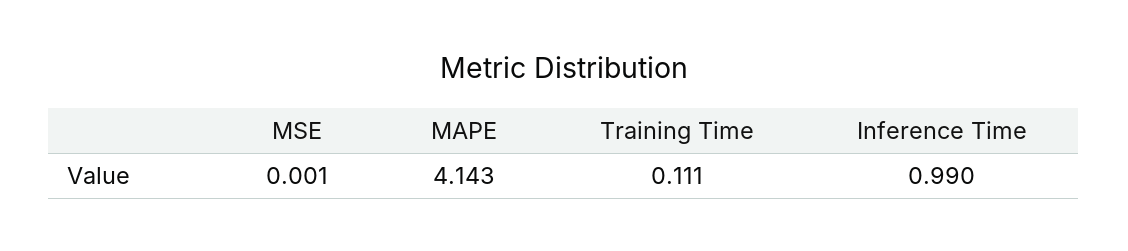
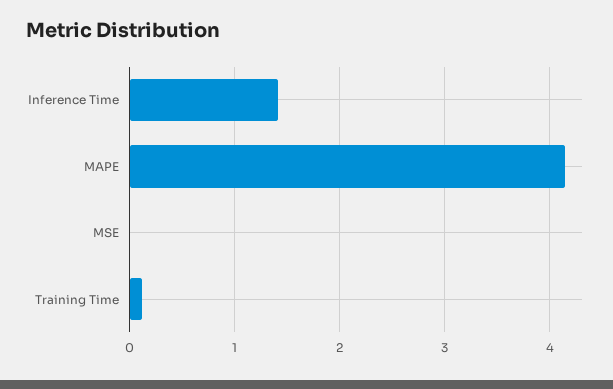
Inference Time: 0.99 -> 1.4

